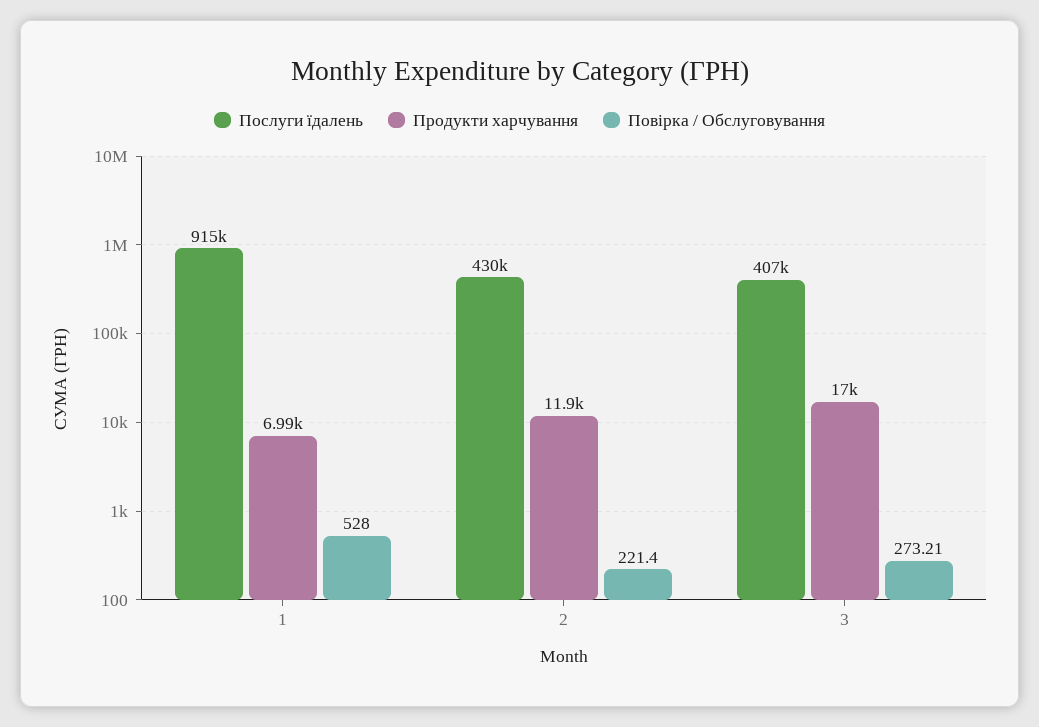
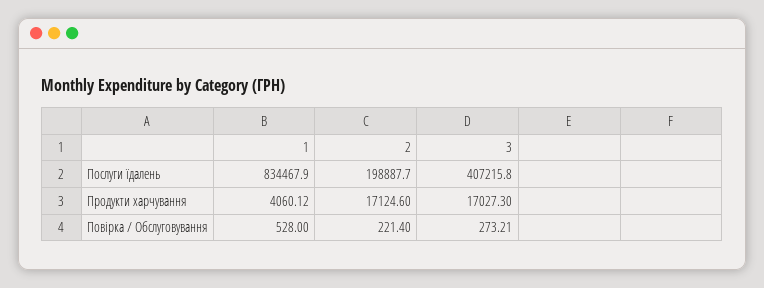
Послуги їдалень, 1: 915000 -> 834467.9
Продукти харчування, 1: 6990 -> 4060.12
Послуги їдалень, 2: 430000 -> 198887.7
Продукти харчування, 2: 11900 -> 17124.6

